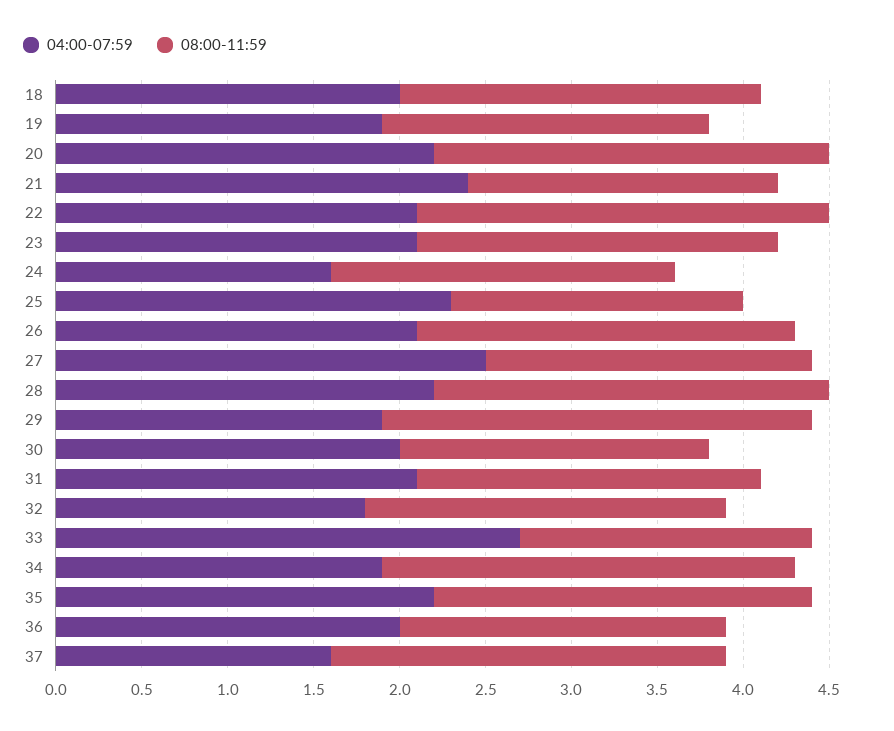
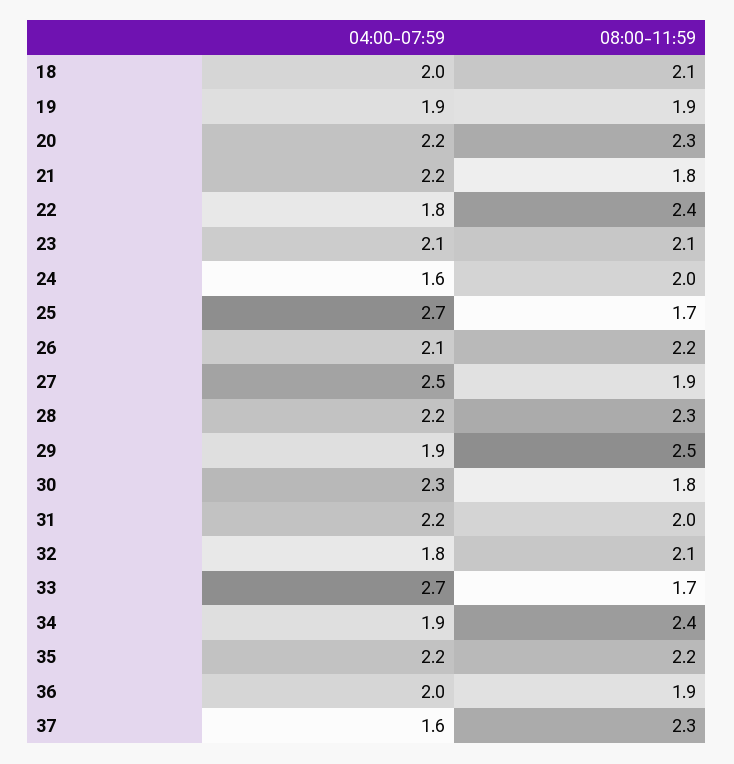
04:00-07:59, 21: 2.4 -> 2.2
04:00-07:59, 22: 2.1 -> 1.8
04:00-07:59, 25: 2.3 -> 2.7
04:00-07:59, 30: 2 -> 2.3
04:00-07:59, 31: 2.1 -> 2.2

